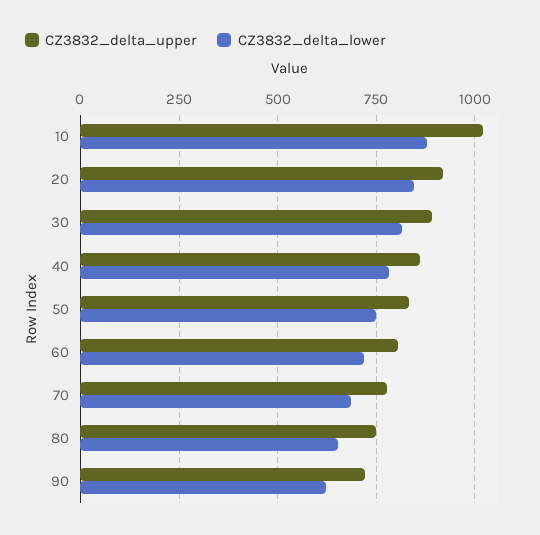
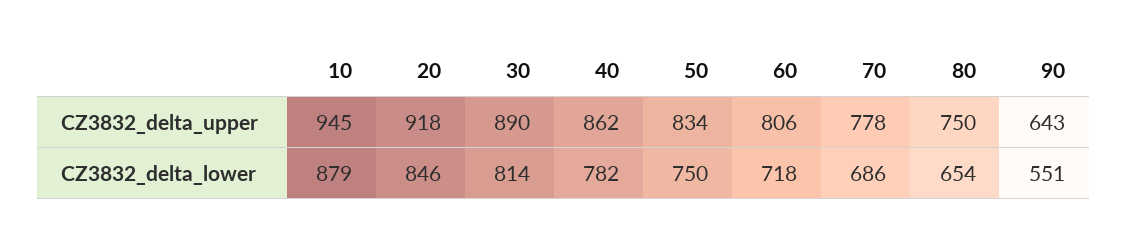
CZ3832_delta_upper, 10: 1025 -> 945
CZ3832_delta_upper, 90: 725 -> 643
CZ3832_delta_lower, 90: 625 -> 551

